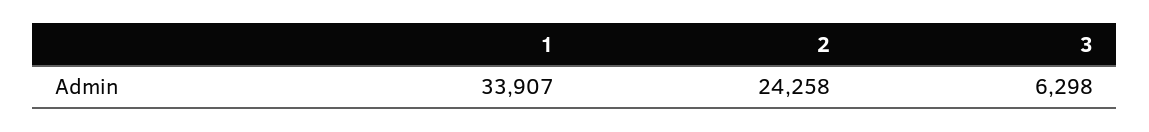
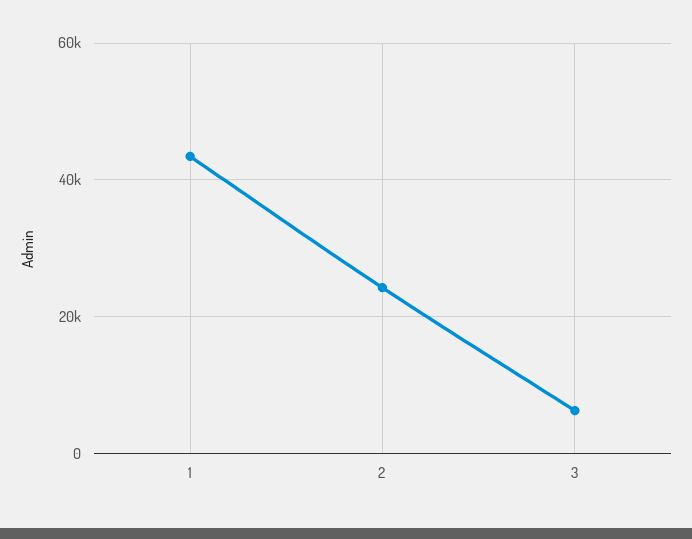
1: 33907 -> 44000

